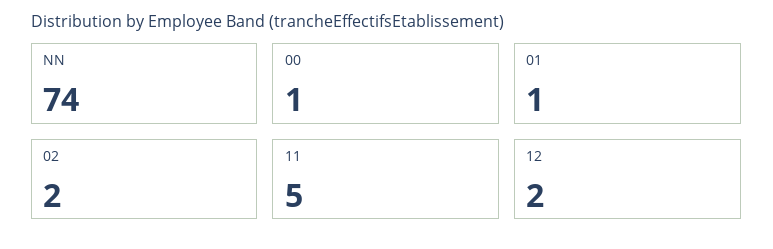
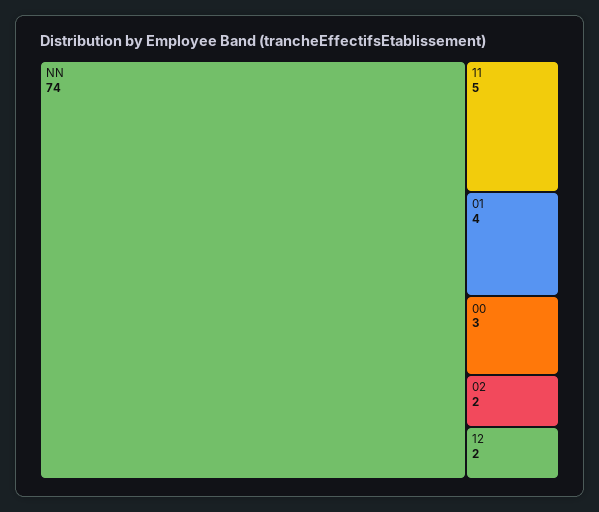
00: 1 -> 3
01: 1 -> 4

